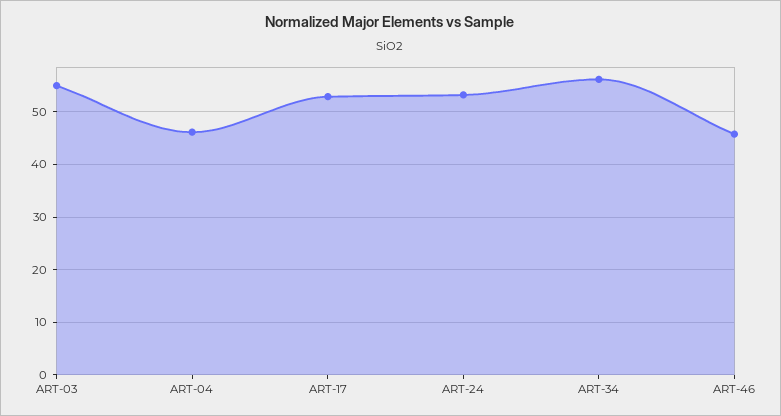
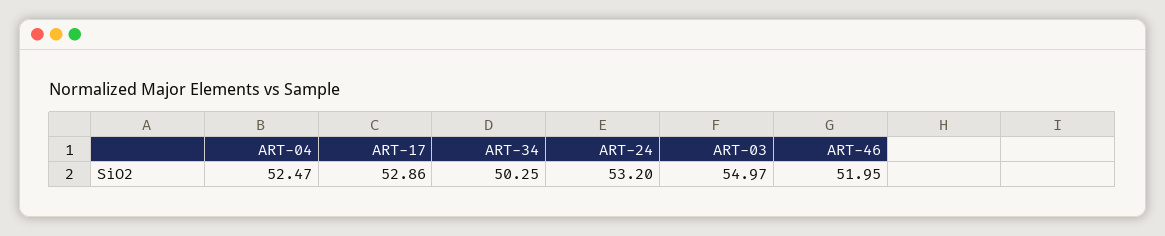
ART-04: 46 -> 52.47
ART-34: 56 -> 50.25
ART-46: 46 -> 51.95

